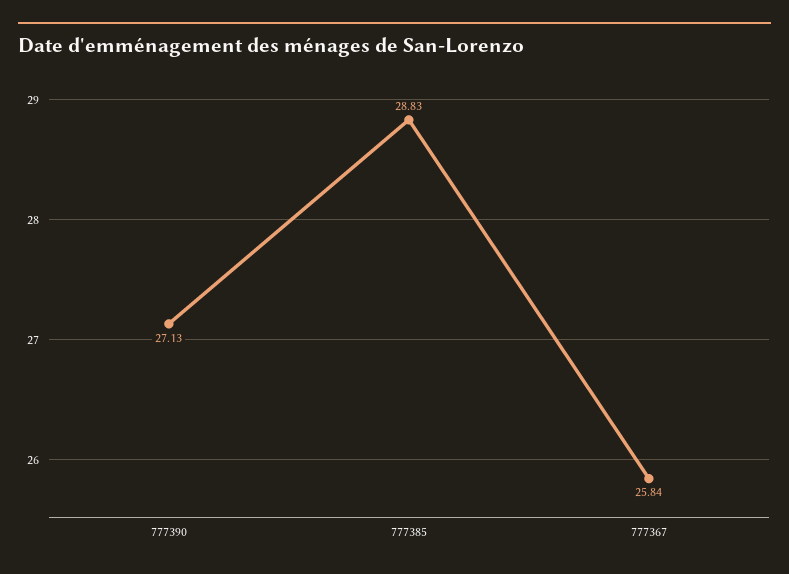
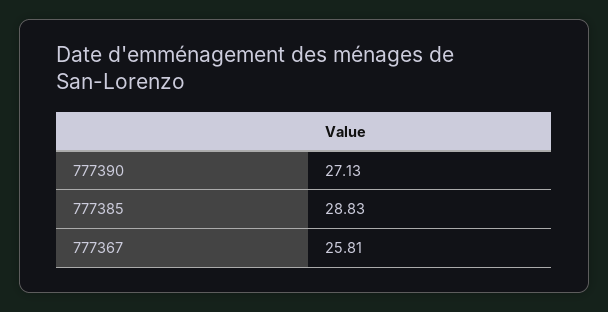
777367: 25.84 -> 25.81

